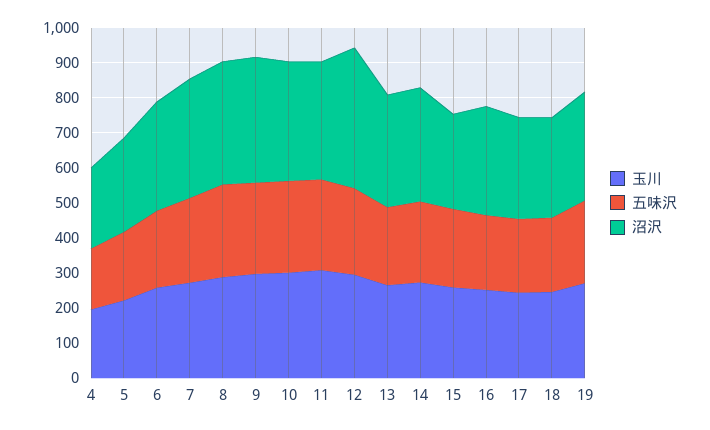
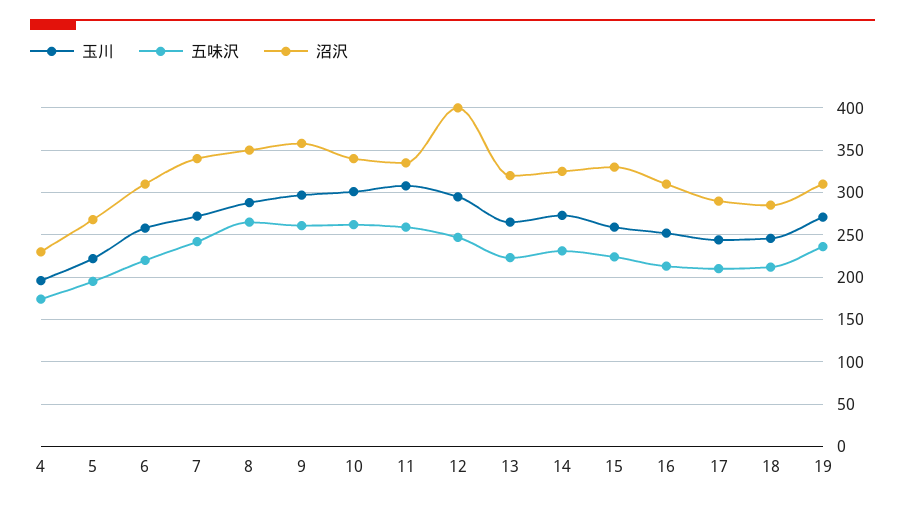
沼沢, 15: 275 -> 330

